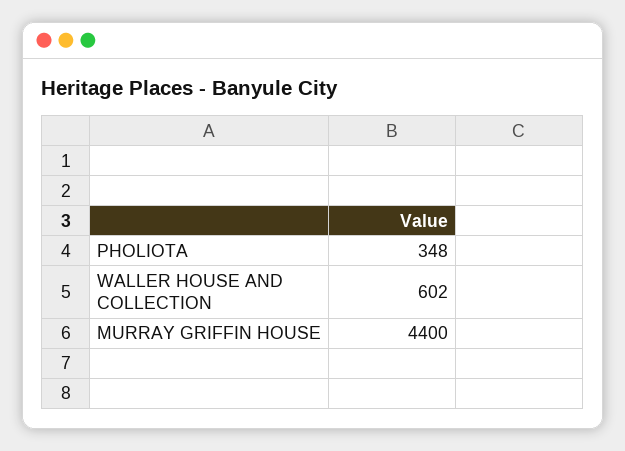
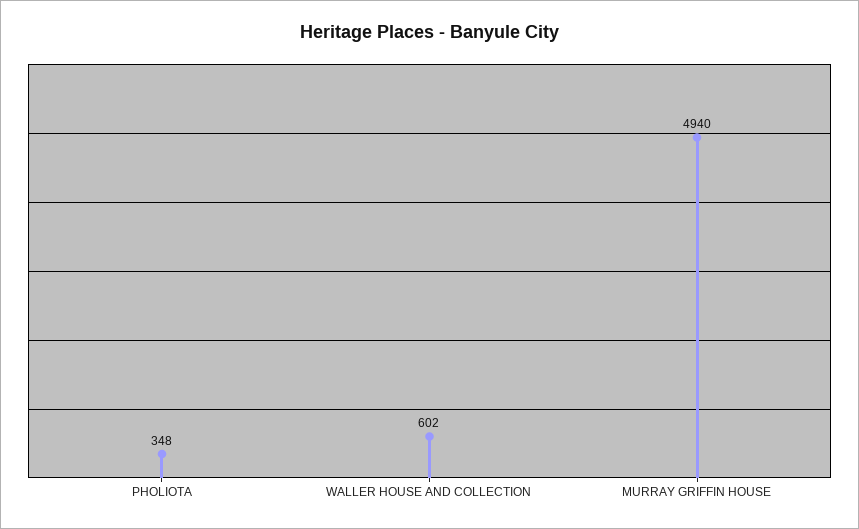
MURRAY GRIFFIN HOUSE: 4400 -> 4940

